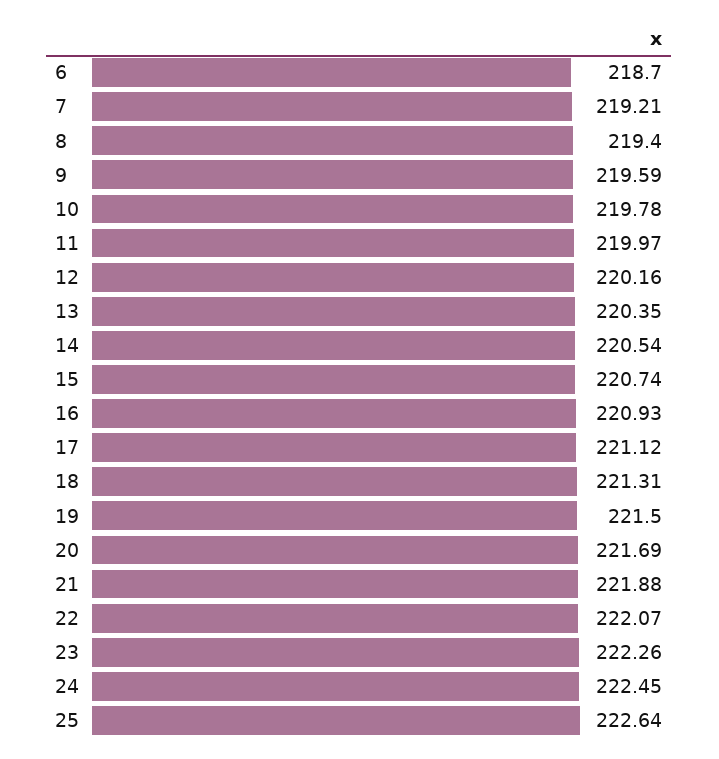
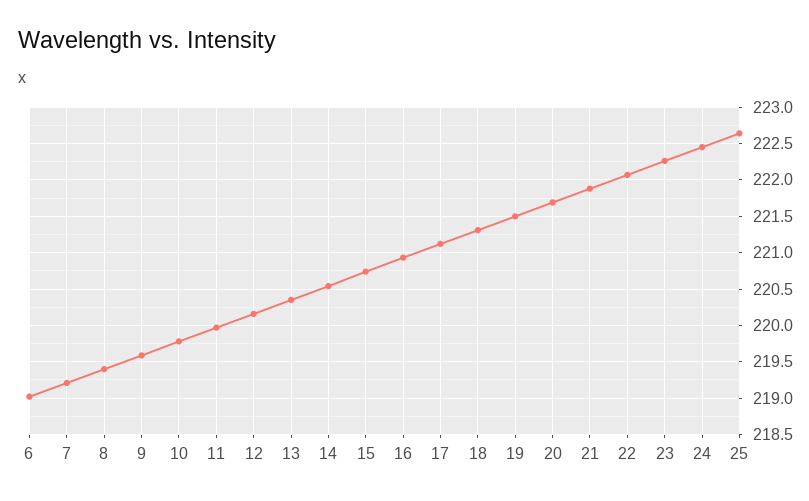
6: 218.7 -> 219

